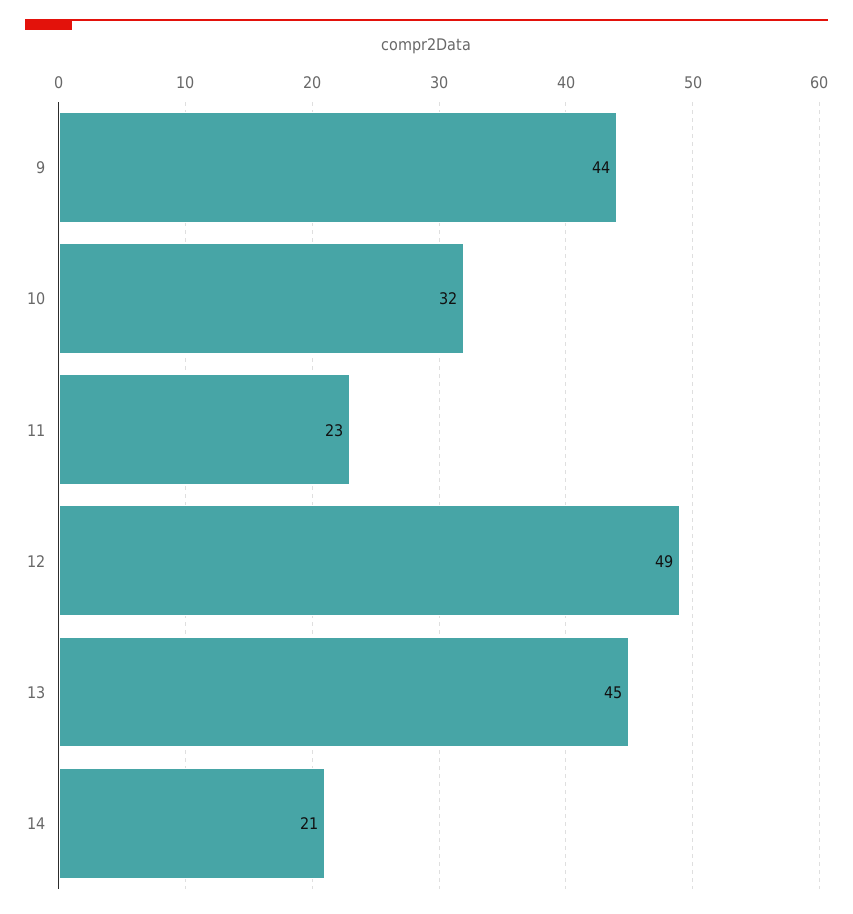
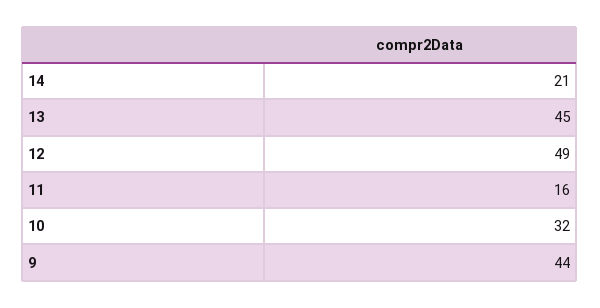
11: 23 -> 16

